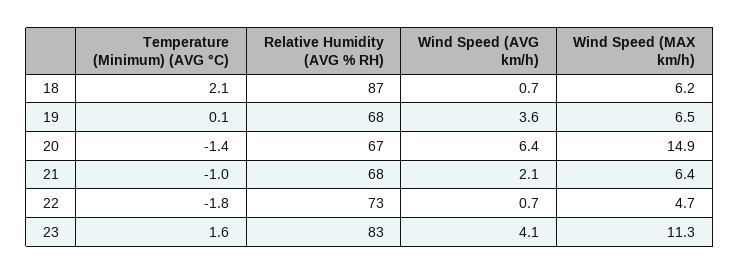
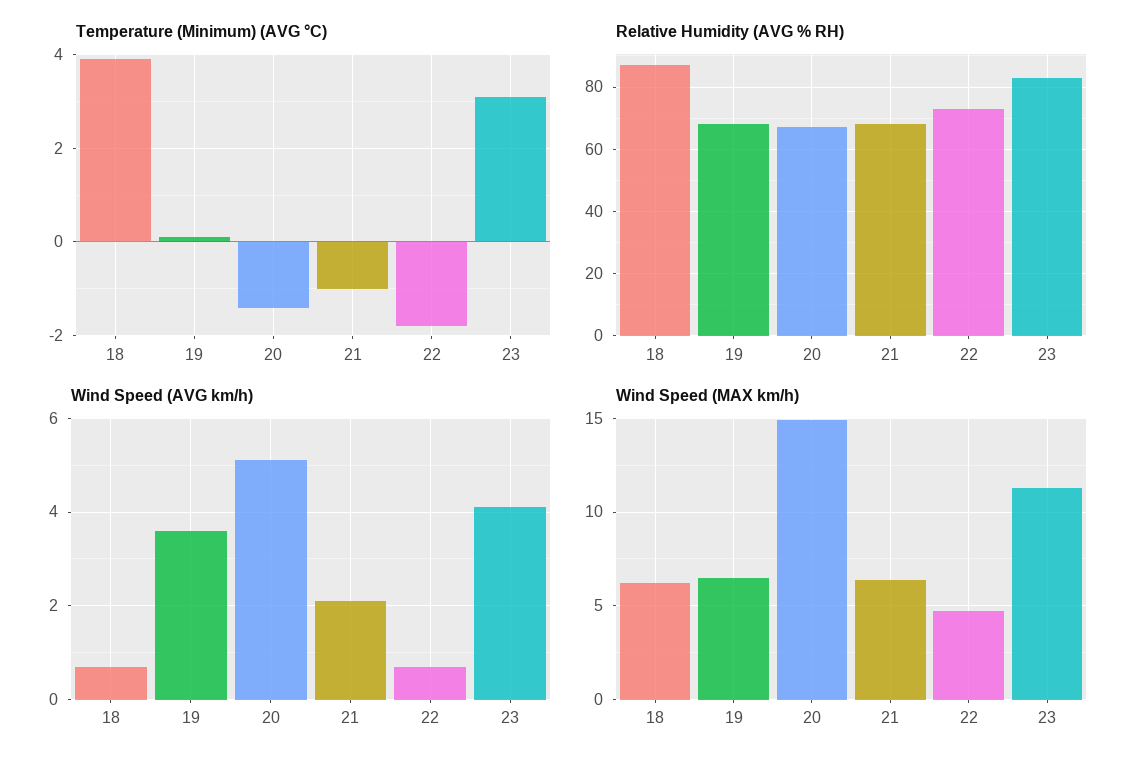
Temperature (Minimum) (AVG °C), 18: 2.1 -> 4
Wind Speed (AVG km/h), 20: 6.4 -> 5
Temperature (Minimum) (AVG °C), 23: 1.6 -> 3

